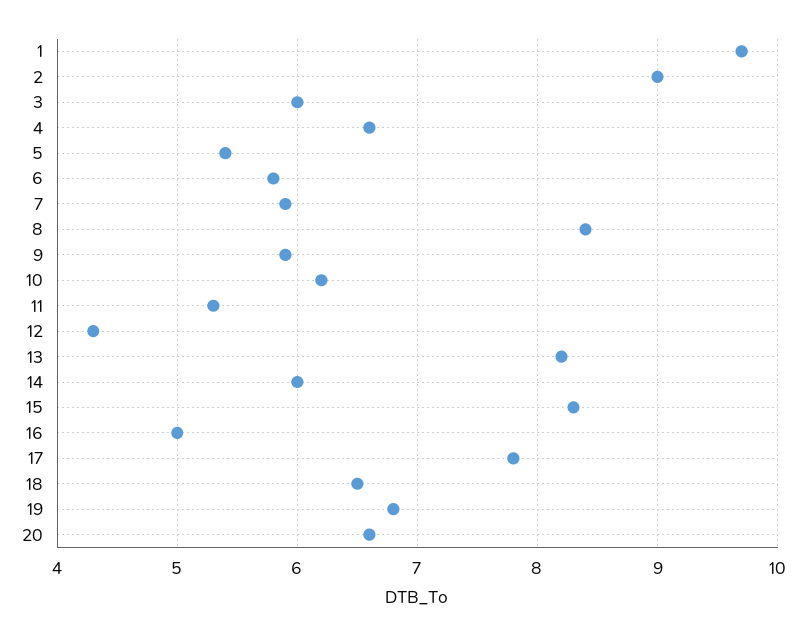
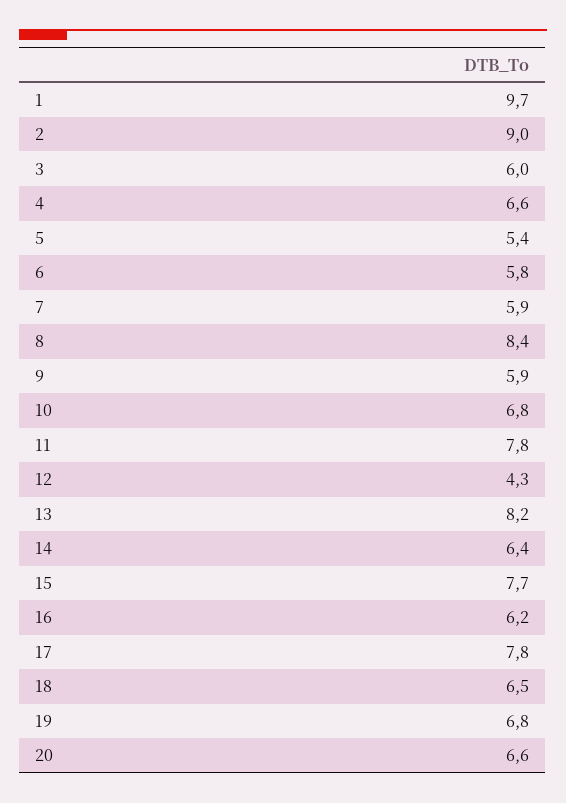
10: 6.2 -> 6.8
11: 5.3 -> 7.8
14: 6 -> 6.4
15: 8.3 -> 7.7
16: 5 -> 6.2

